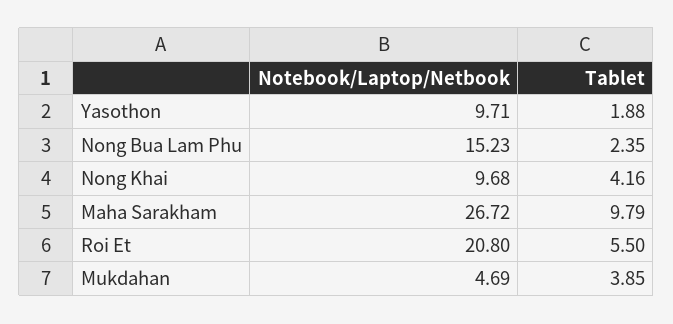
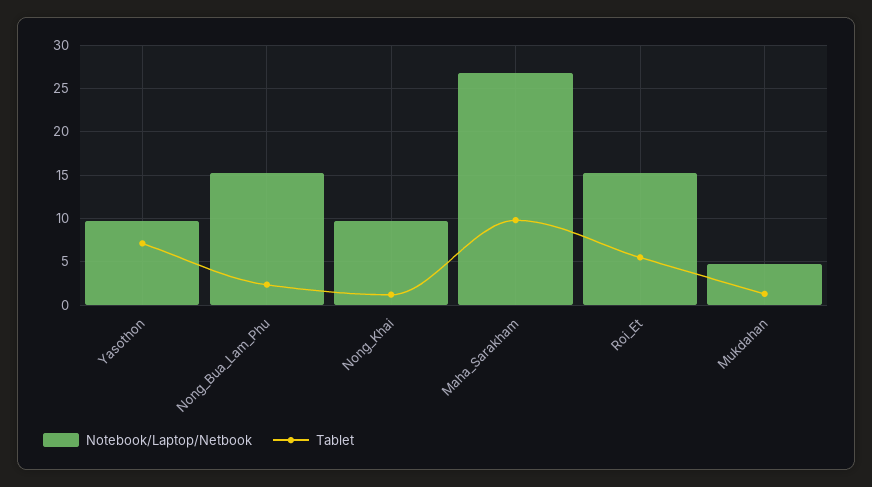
Tablet, Yasothon: 1.88 -> 7
Tablet, Nong Khai: 4.16 -> 1
Notebook/Laptop/Netbook, Roi Et: 20.8 -> 15
Tablet, Mukdahan: 3.85 -> 1

